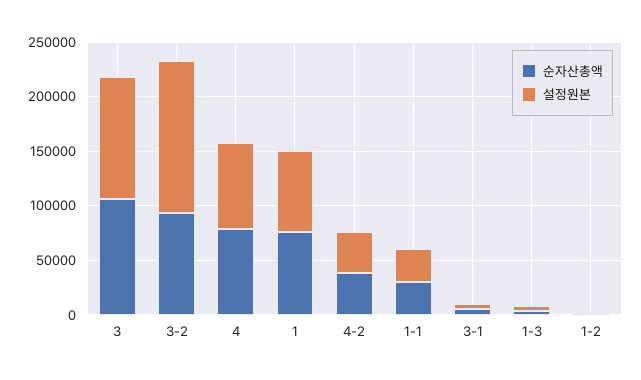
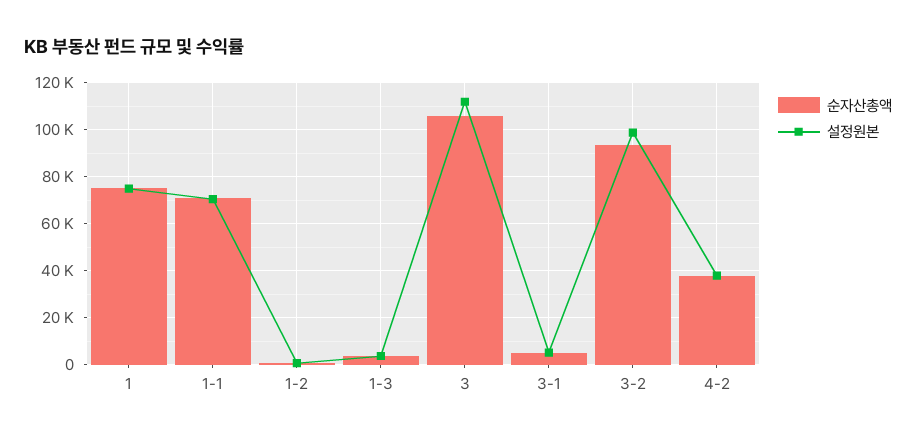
설정원본, 3-2: 140000 -> 100000
순자산총액, 4: 80000 -> none
설정원본, 4: 80000 -> none
순자산총액, 1-1: 30000 -> 70000
설정원본, 1-1: 30000 -> 70000

